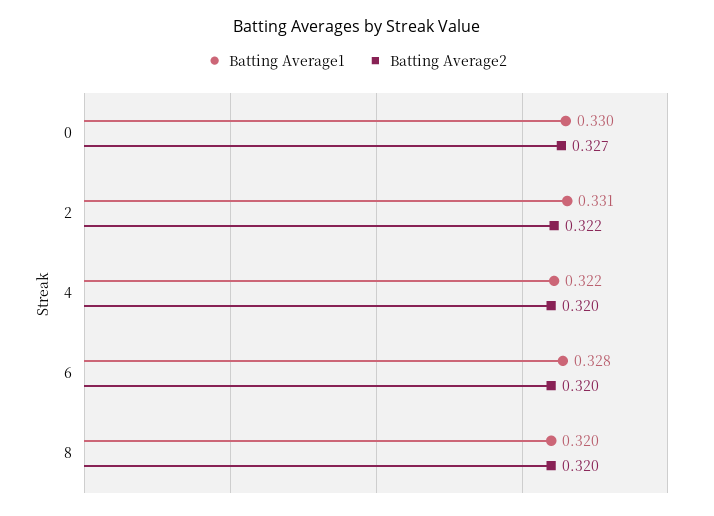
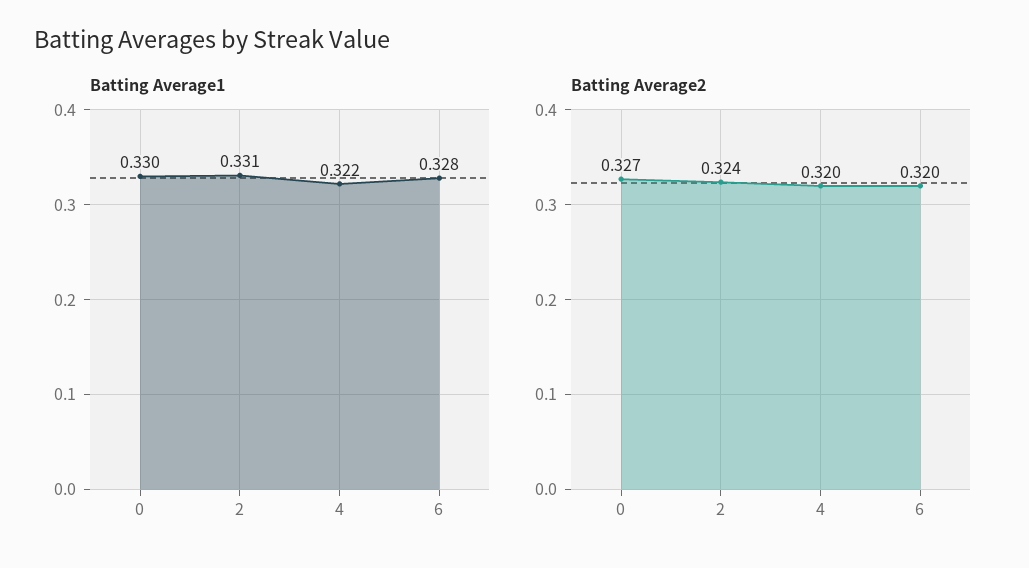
Batting Average2, 2: 0.322 -> 0.324
Batting Average1, 8: 0.32 -> none
Batting Average2, 8: 0.32 -> none

